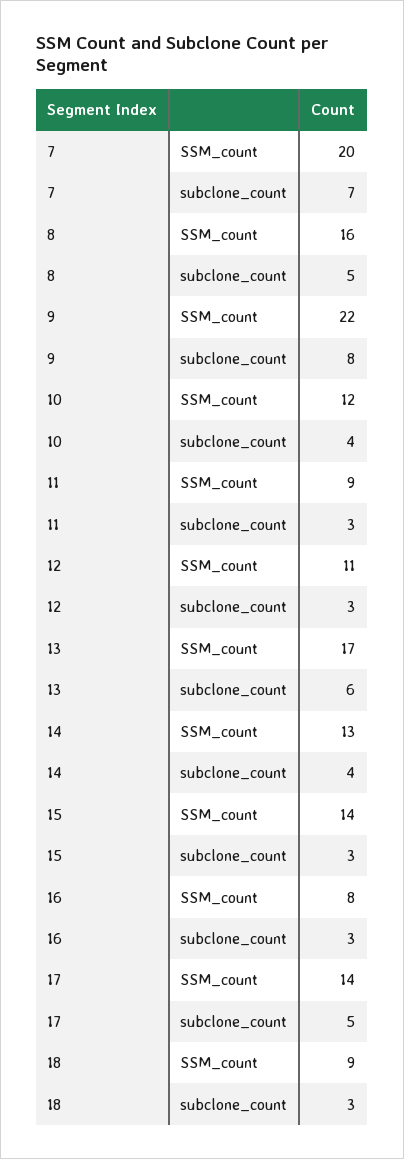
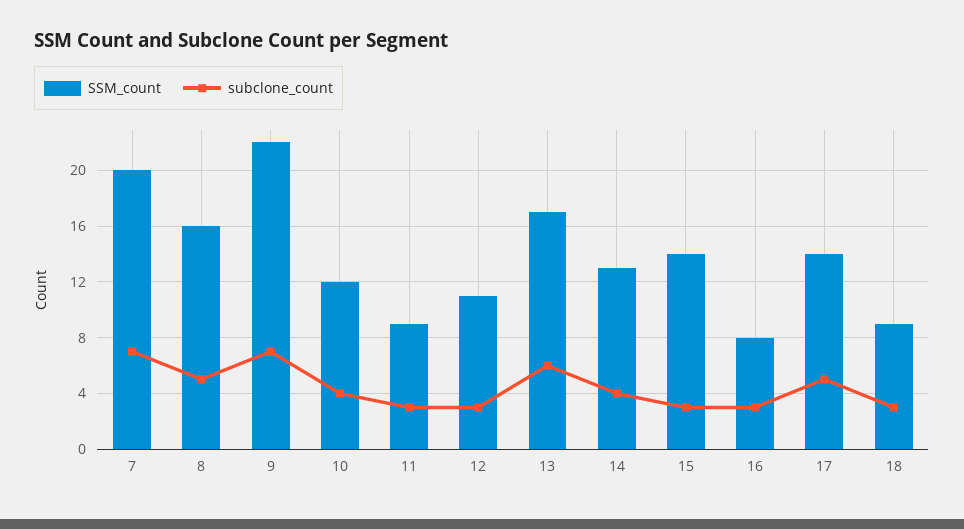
subclone_count, 9: 8 -> 7

